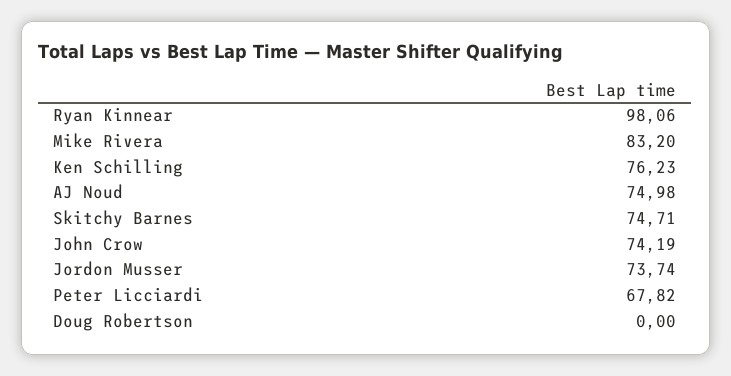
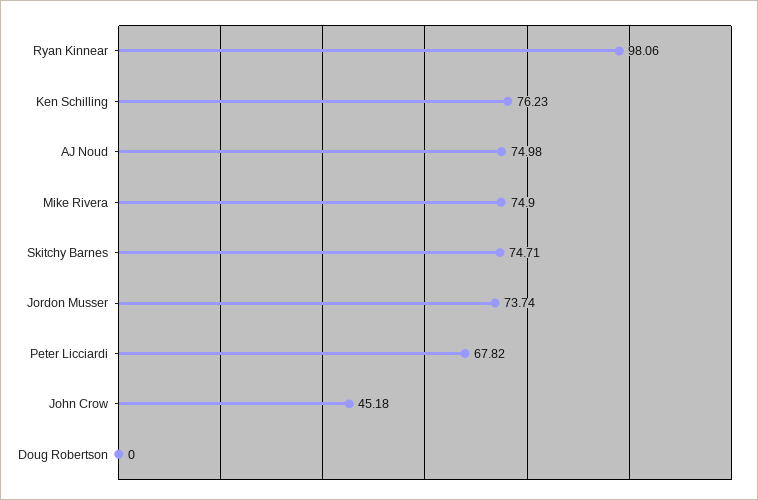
Mike Rivera: 83.2 -> 74.9
John Crow: 74.19 -> 45.18

